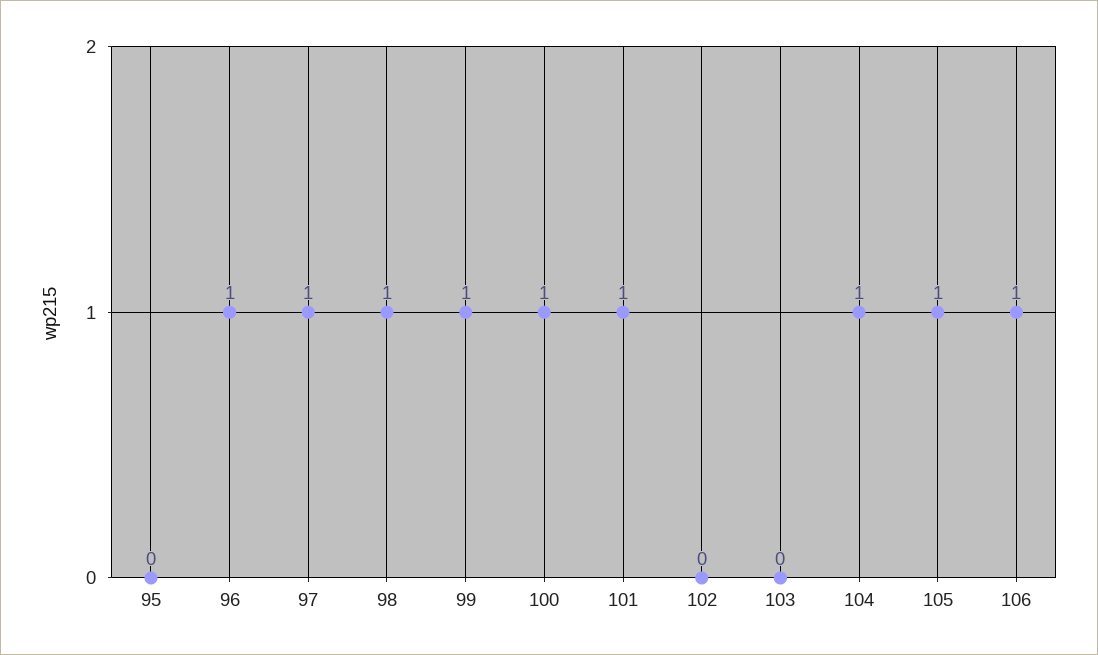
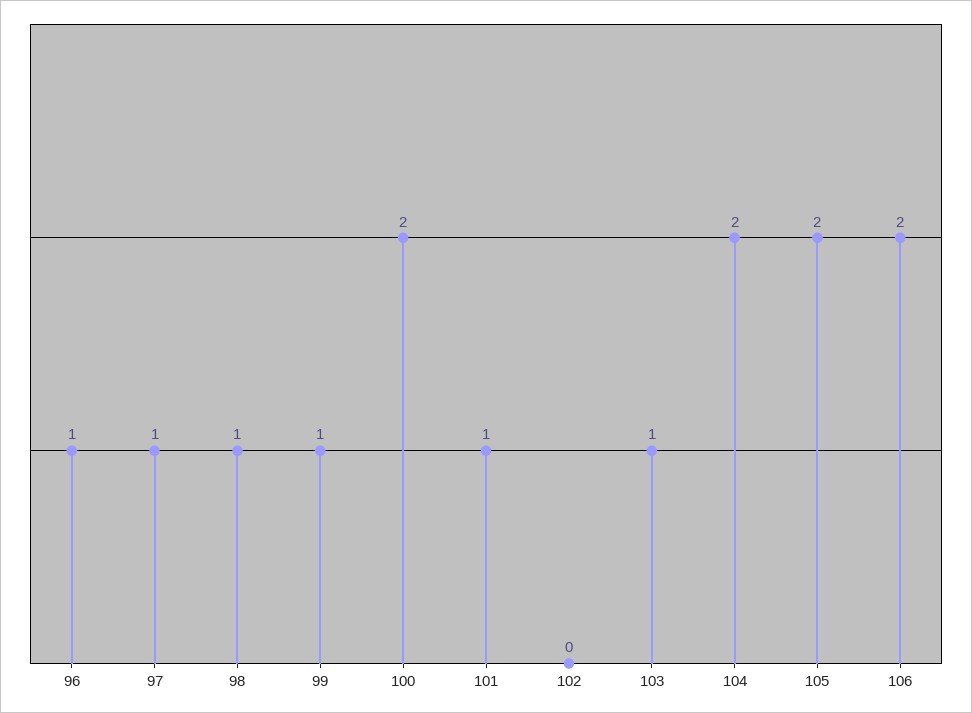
95: 0 -> none
100: 1 -> 2
103: 0 -> 1
104: 1 -> 2
105: 1 -> 2
106: 1 -> 2

